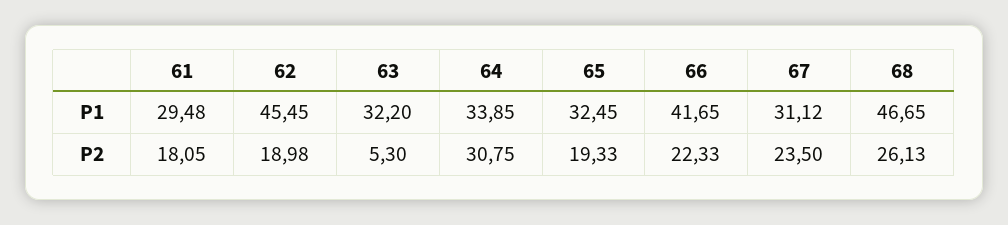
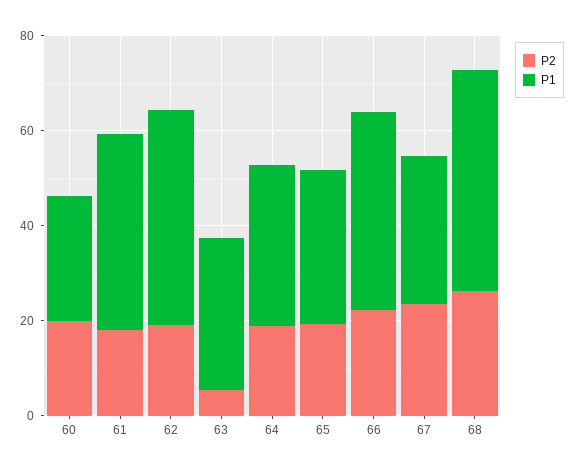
P1, 61: 29.48 -> 40
P2, 64: 30.75 -> 20
P2, 60: none -> 20
P1, 60: none -> 25

